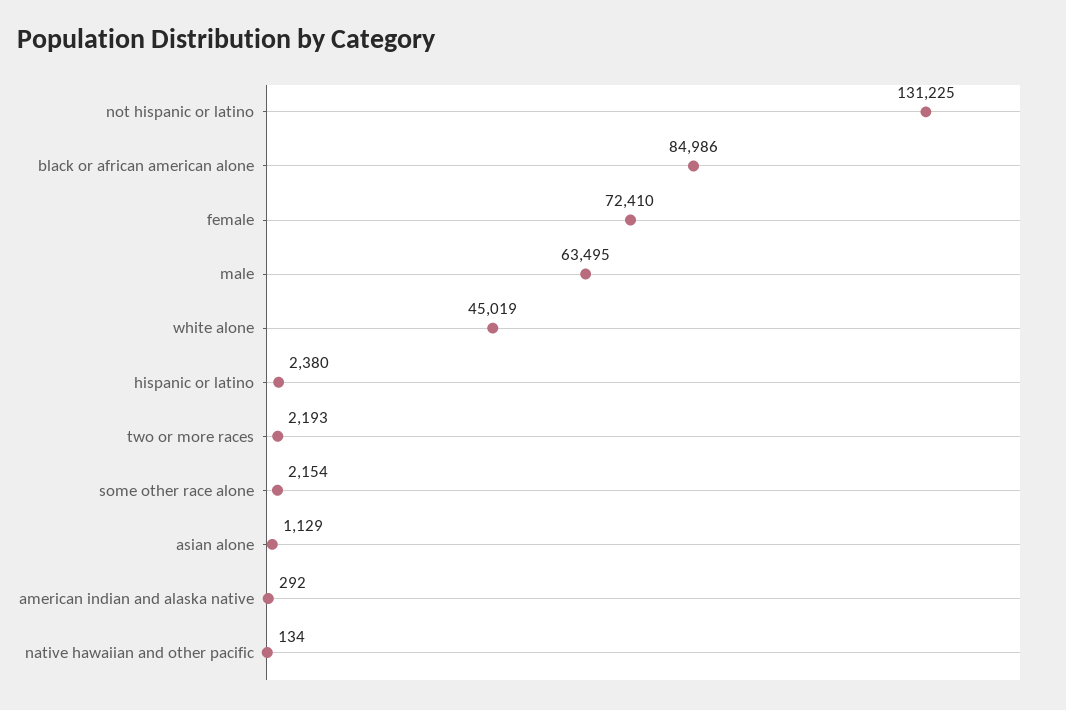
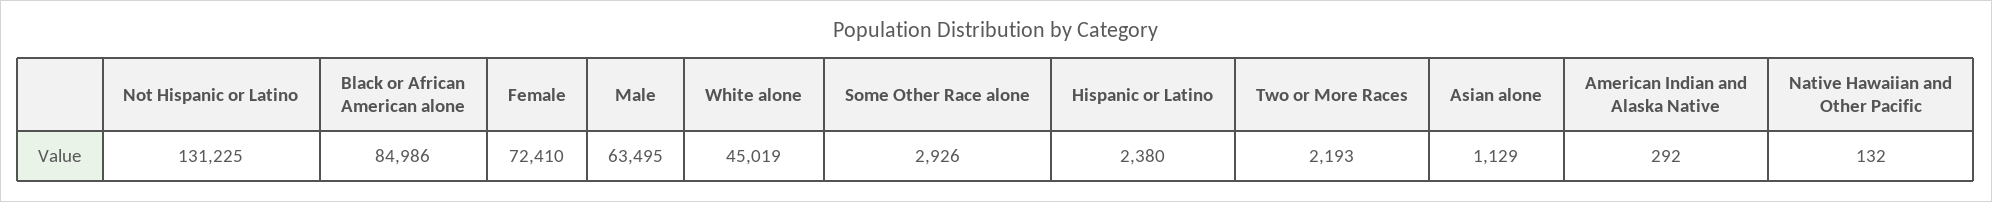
some other race alone: 2154 -> 2926
native hawaiian and other pacific: 134 -> 132

